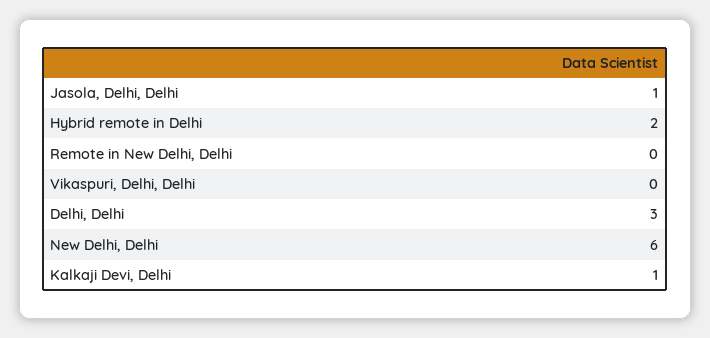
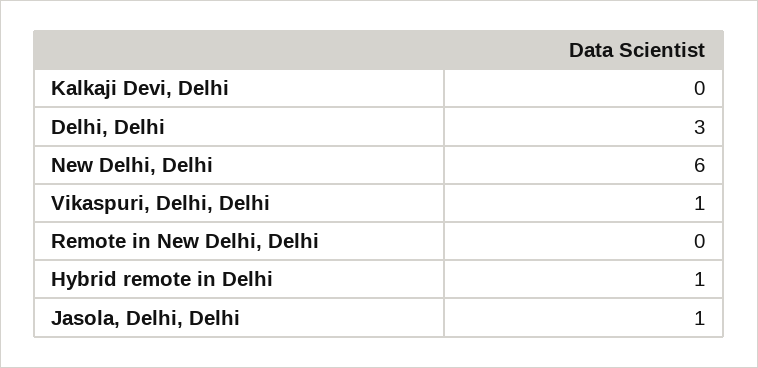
Hybrid remote in Delhi: 2 -> 1
Vikaspuri, Delhi, Delhi: 0 -> 1
Kalkaji Devi, Delhi: 1 -> 0

